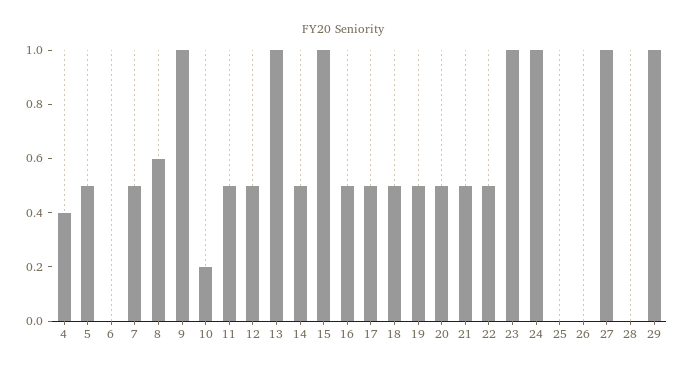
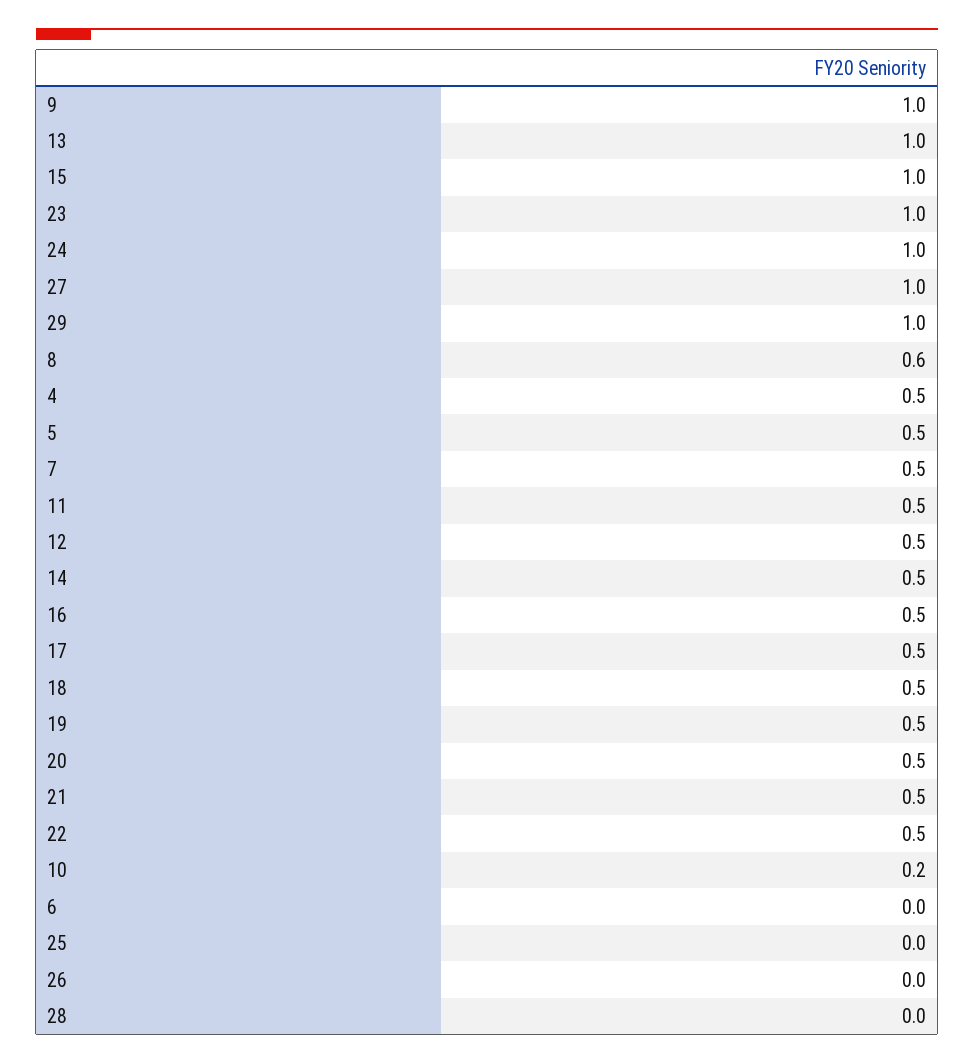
4: 0.4 -> 0.5

